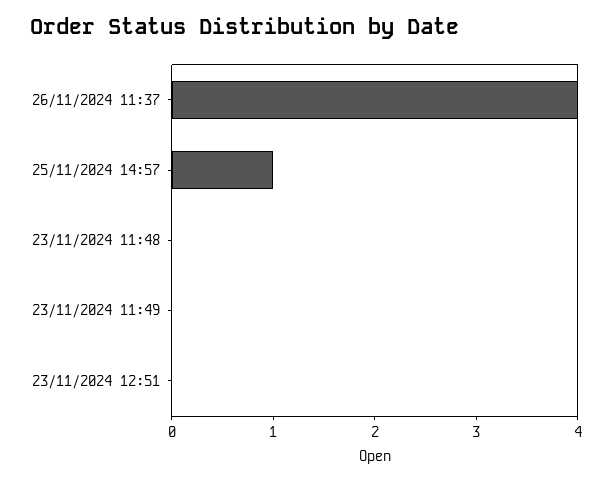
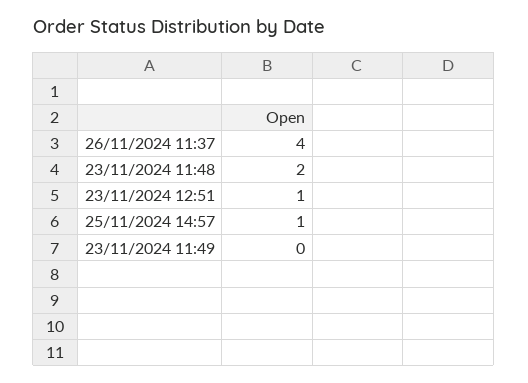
23/11/2024 11:48: 0 -> 2
23/11/2024 12:51: 0 -> 1

